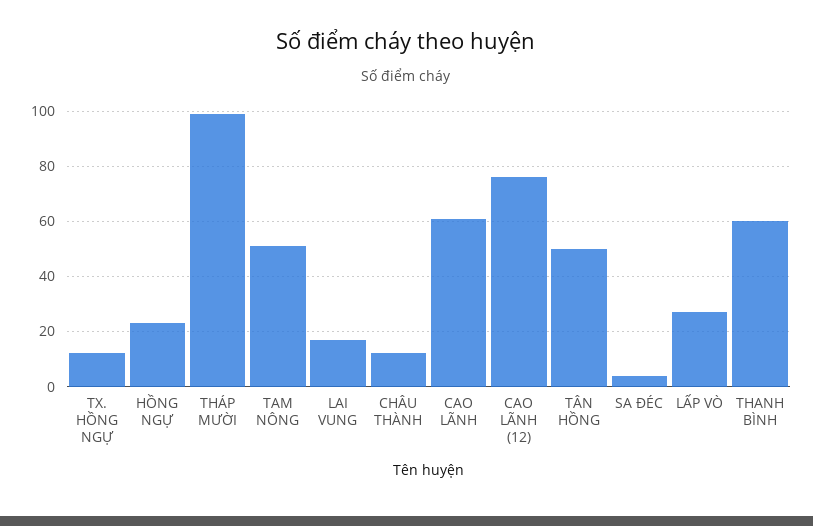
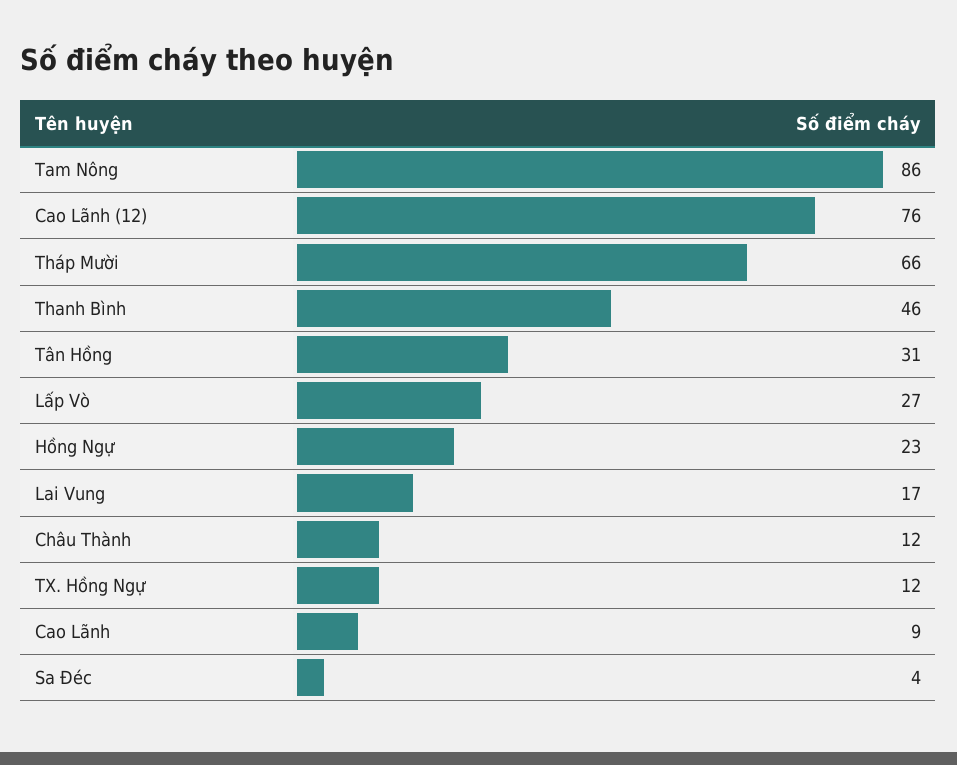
THÁP MƯỜI: 100 -> 66
TAM NÔNG: 50 -> 86
CAO LÃNH: 60 -> 9
TÂN HỒNG: 50 -> 31
THANH BÌNH: 60 -> 46

